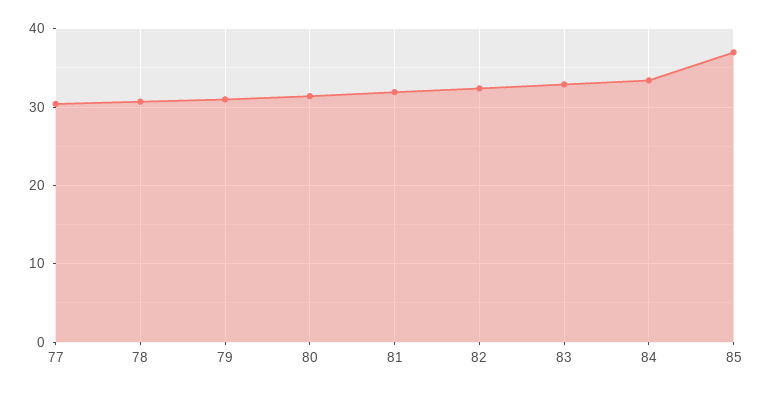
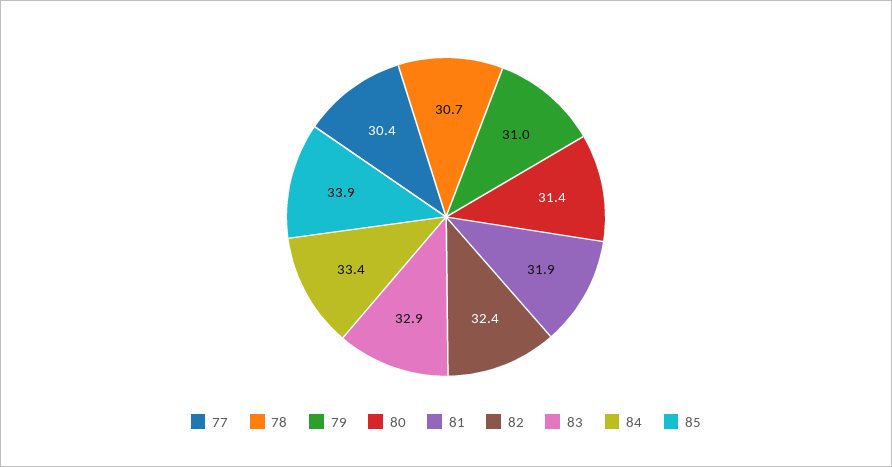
85: 37 -> 33.9

